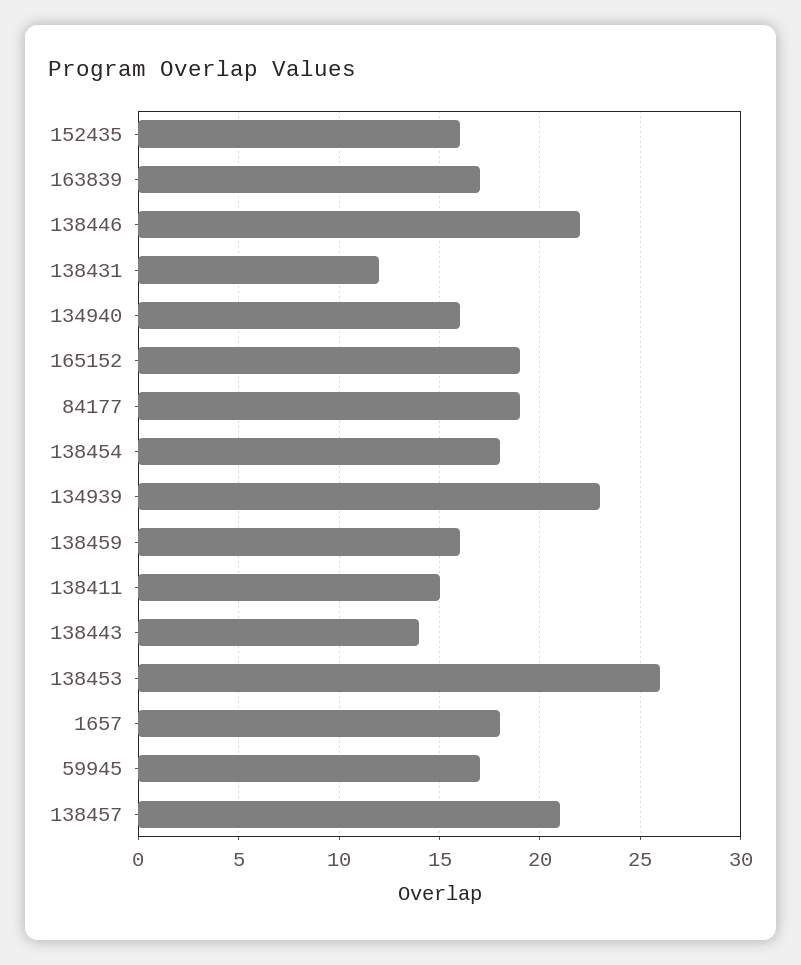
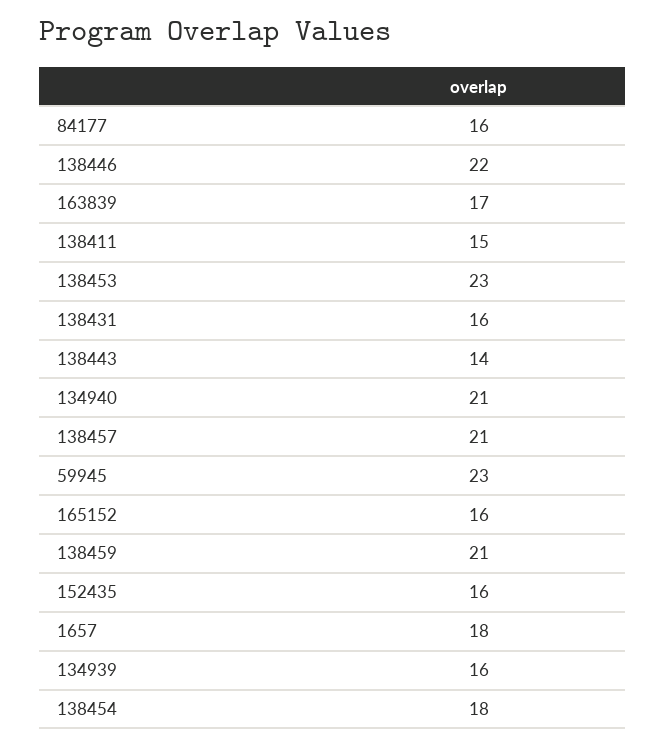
138431: 12 -> 16
134940: 16 -> 21
165152: 19 -> 16
84177: 19 -> 16
134939: 23 -> 16
138459: 16 -> 21
138453: 26 -> 23
59945: 17 -> 23

